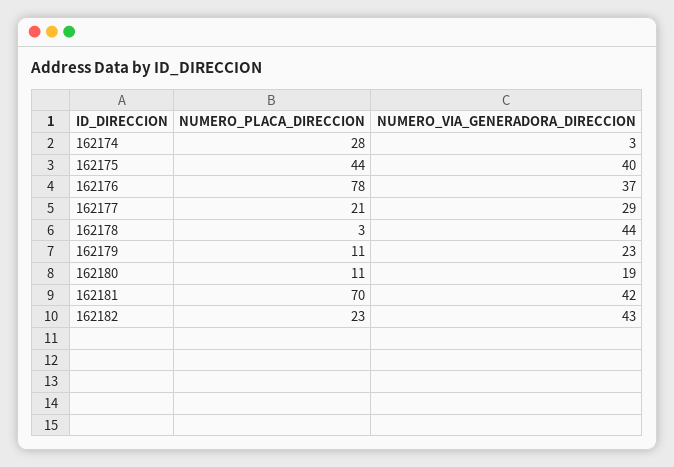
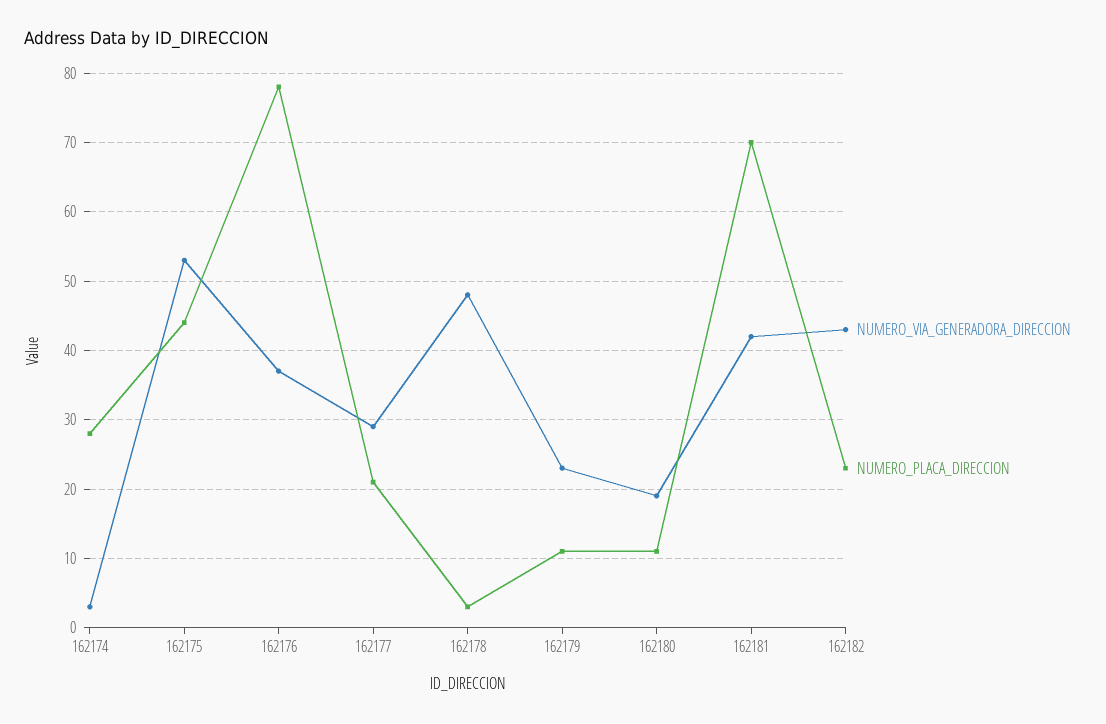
NUMERO_VIA_GENERADORA_DIRECCION, 162175: 40 -> 53
NUMERO_VIA_GENERADORA_DIRECCION, 162178: 44 -> 48

